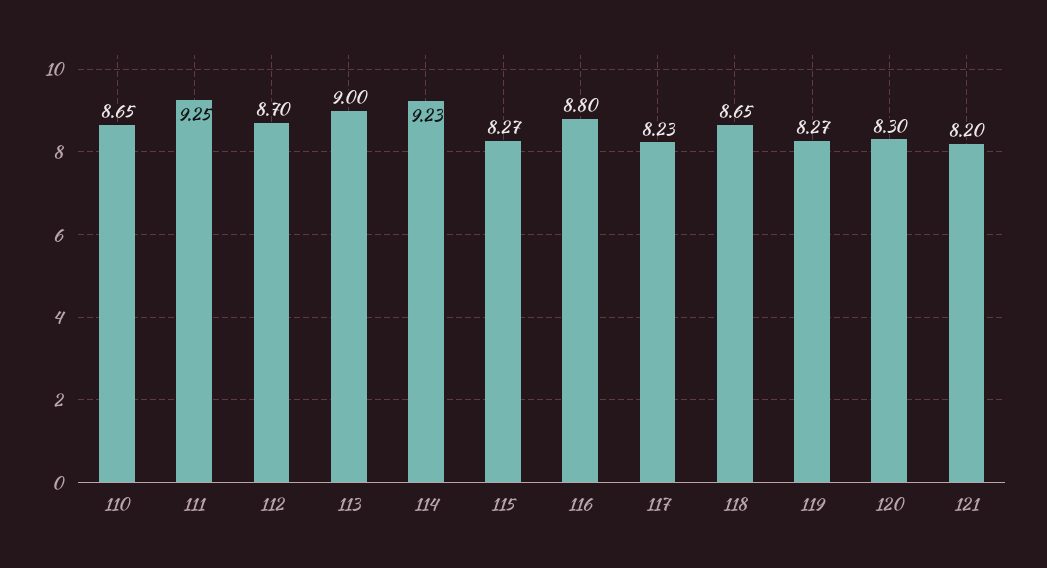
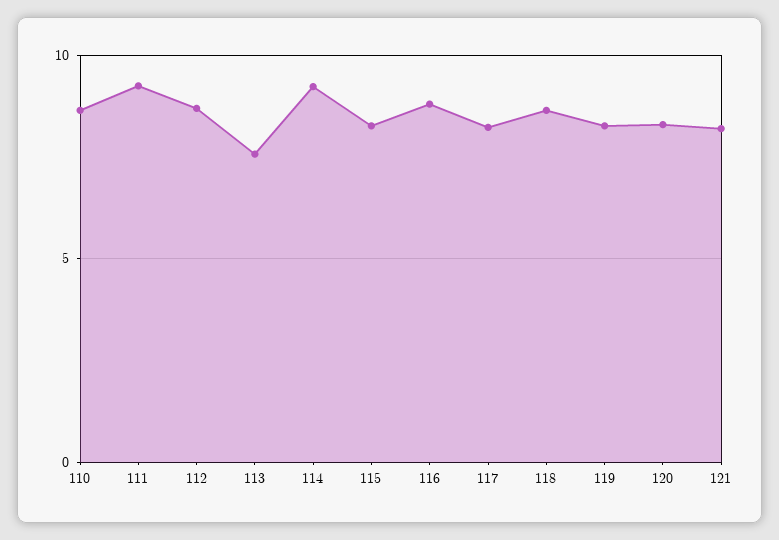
113: 9 -> 7.5

